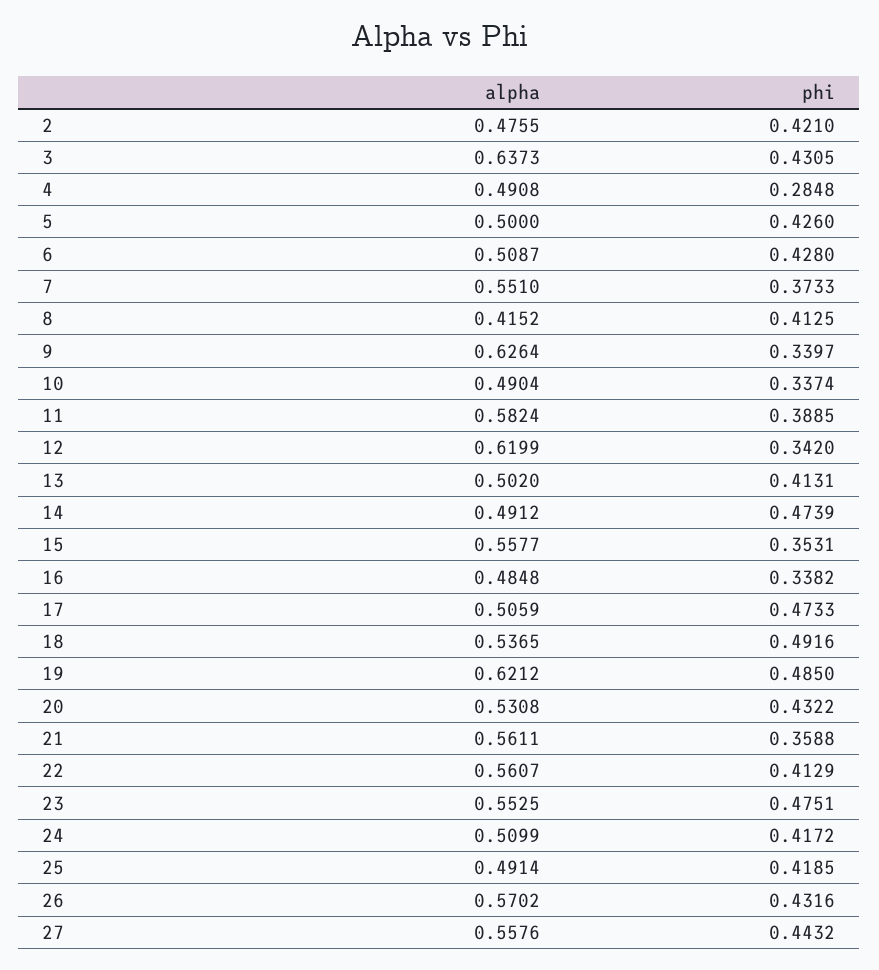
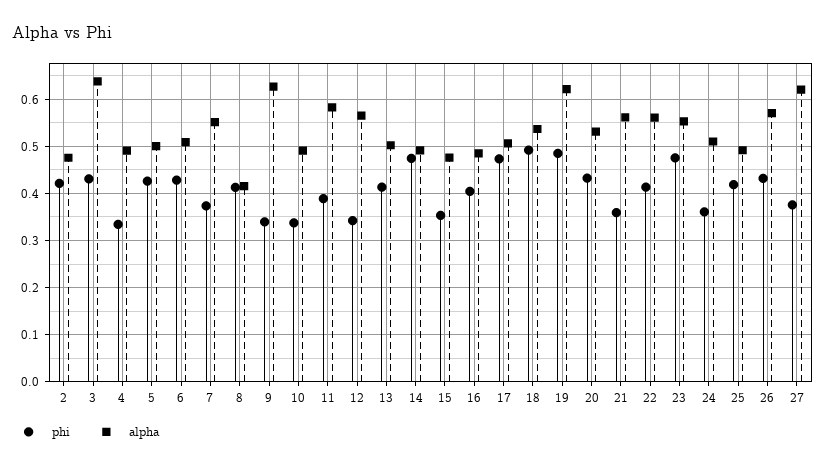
phi, 4: 0.2848 -> 0.34
alpha, 12: 0.6199 -> 0.56
alpha, 15: 0.5577 -> 0.48
phi, 16: 0.3382 -> 0.4
phi, 24: 0.4172 -> 0.36
alpha, 27: 0.5576 -> 0.62
phi, 27: 0.4432 -> 0.38

